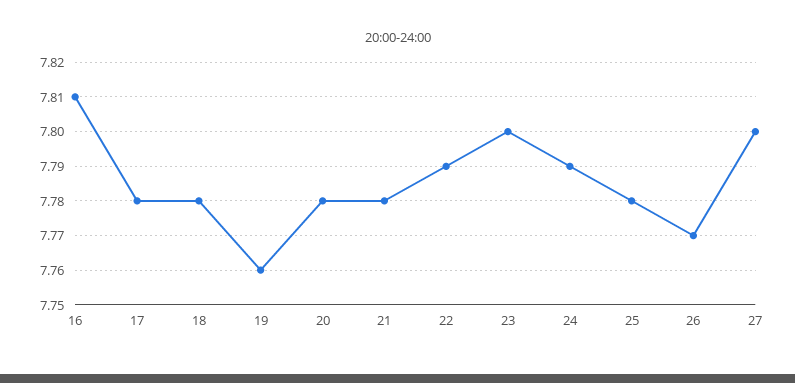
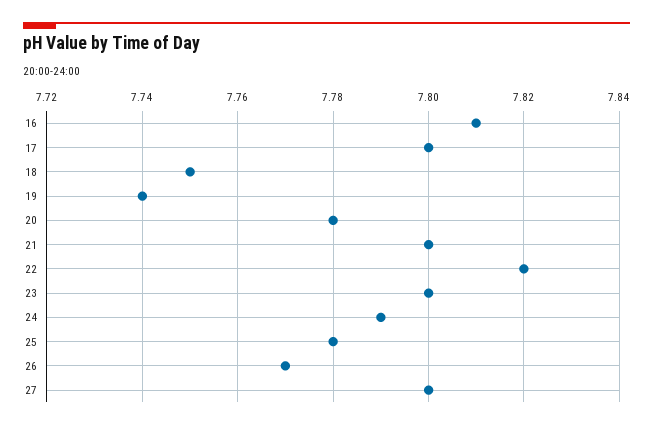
17: 7.78 -> 7.8
18: 7.78 -> 7.75
19: 7.76 -> 7.74
21: 7.78 -> 7.8
22: 7.79 -> 7.82

